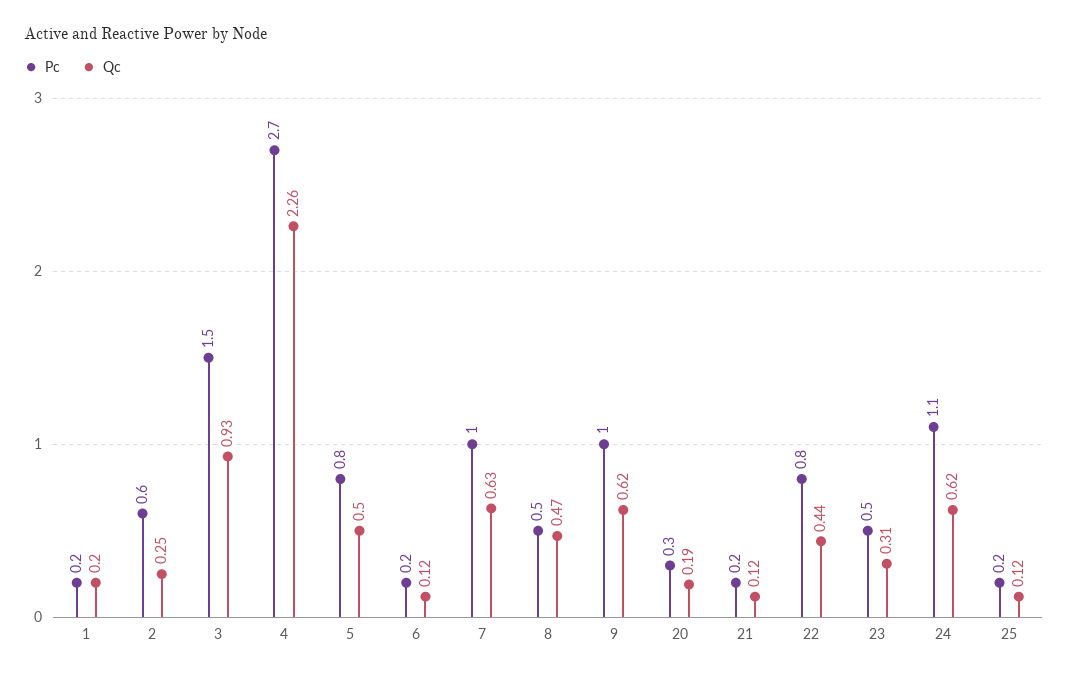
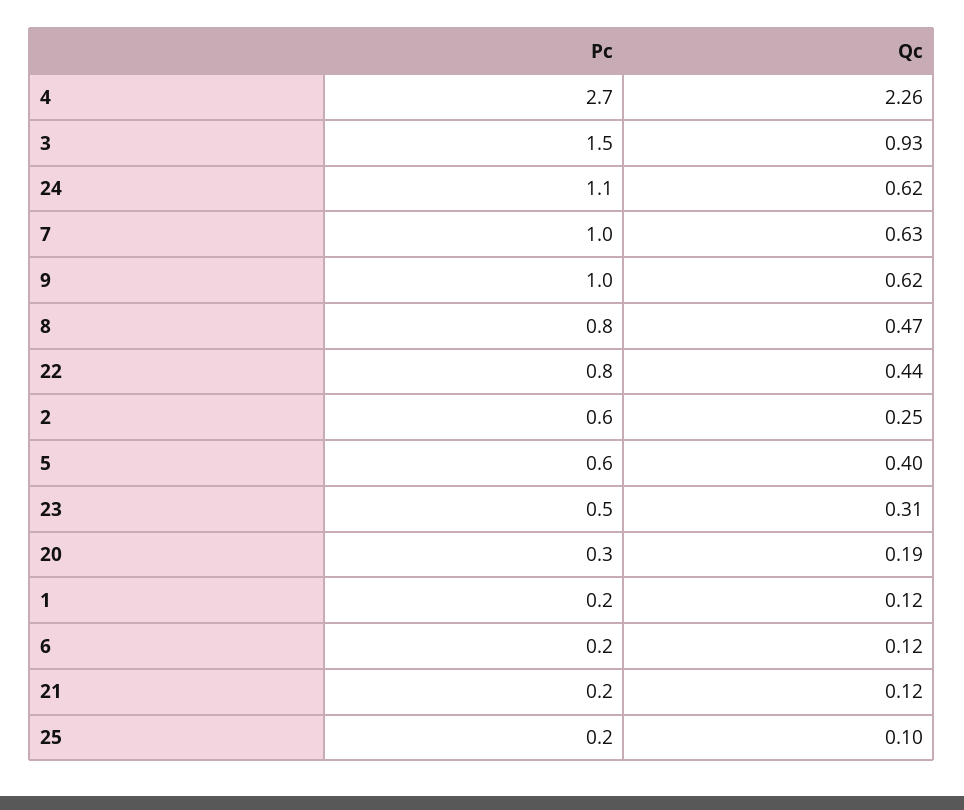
Qc, 1: 0.2 -> 0.12
Pc, 5: 0.8 -> 0.6
Qc, 5: 0.5 -> 0.4
Pc, 8: 0.5 -> 0.8
Qc, 25: 0.12 -> 0.1

